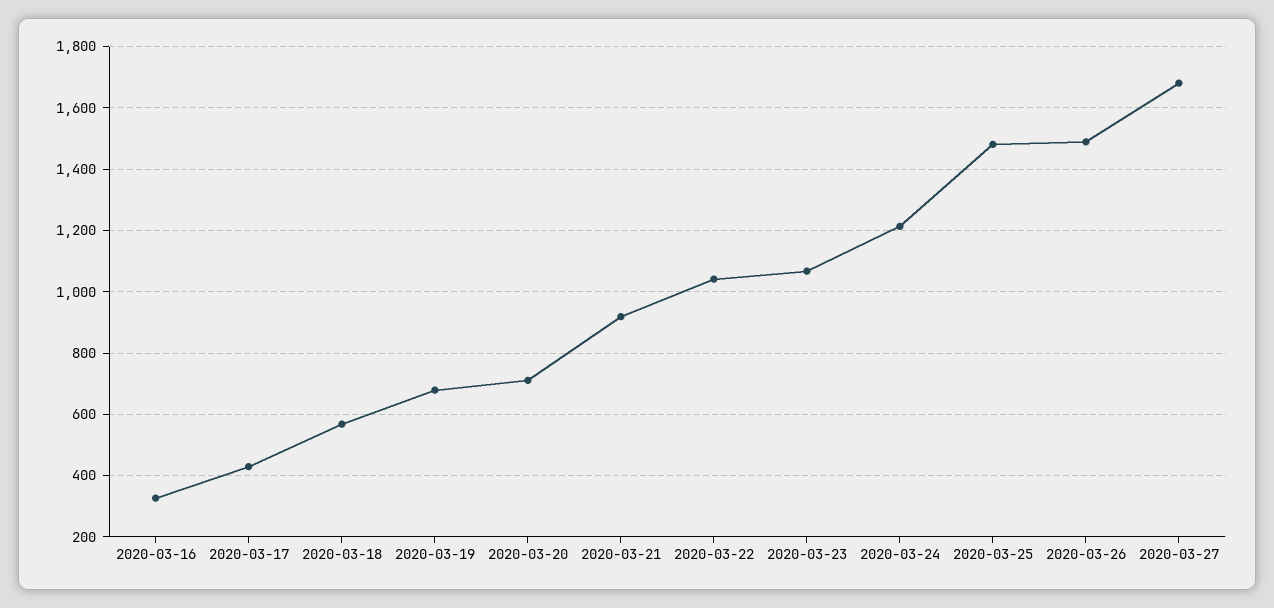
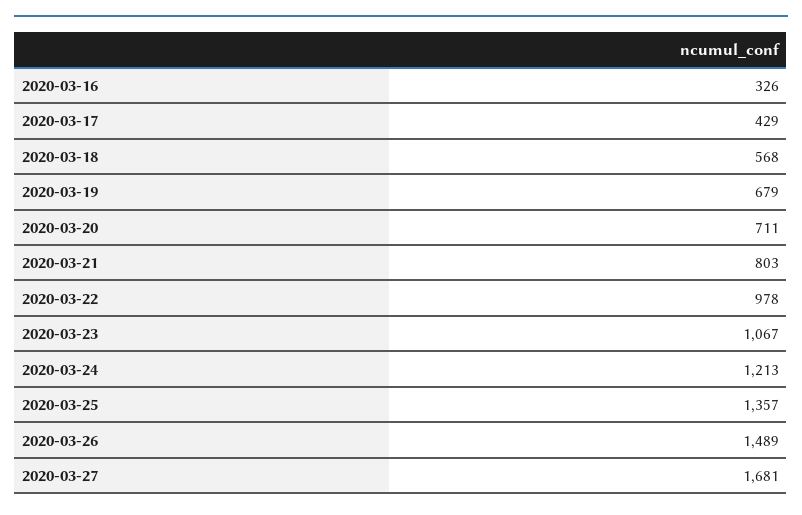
2020-03-21: 920 -> 803
2020-03-22: 1040 -> 978
2020-03-25: 1480 -> 1357

